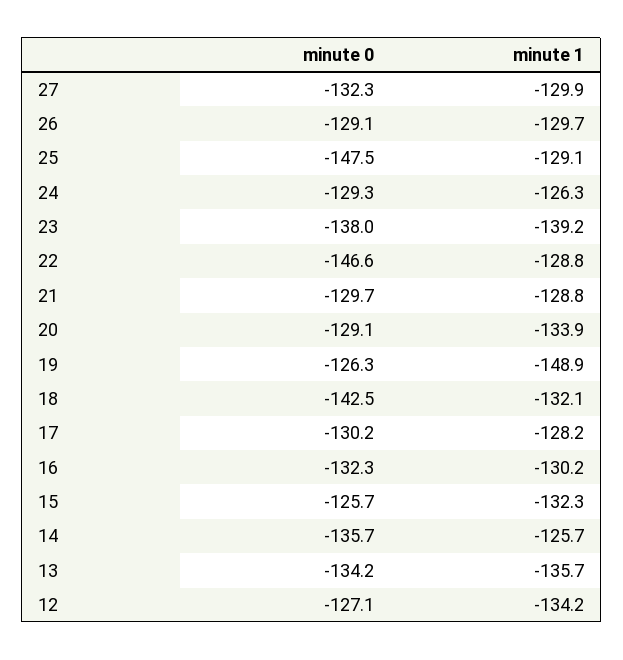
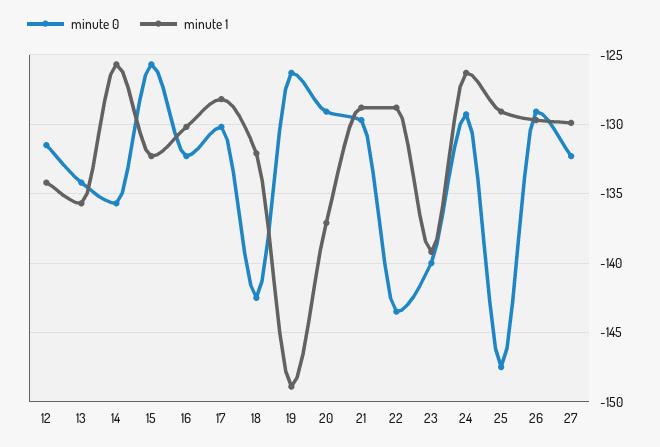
minute 0, 23: -138 -> -140
minute 0, 22: -146.6 -> -143.5
minute 1, 20: -133.9 -> -137
minute 0, 12: -127.1 -> -131.5

